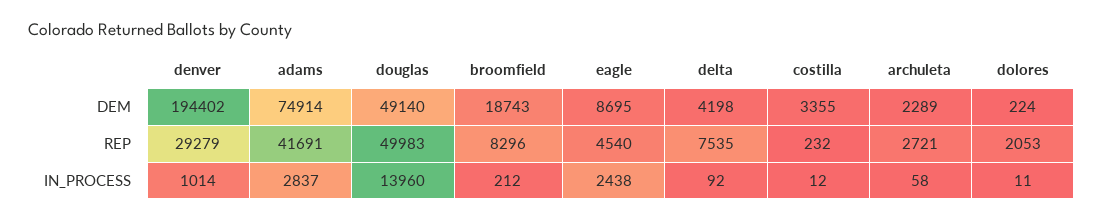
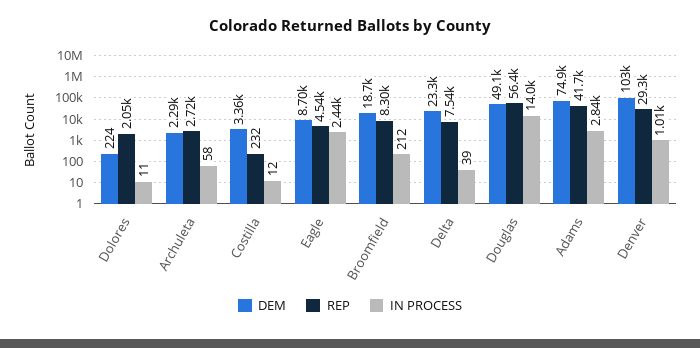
DEM, denver: 194402 -> 103000
DEM, delta: 4198 -> 23300
REP, douglas: 49983 -> 56400
IN_PROCESS, delta: 92 -> 39

